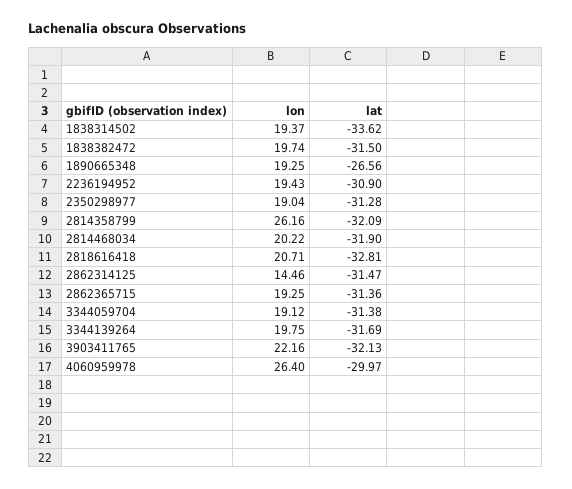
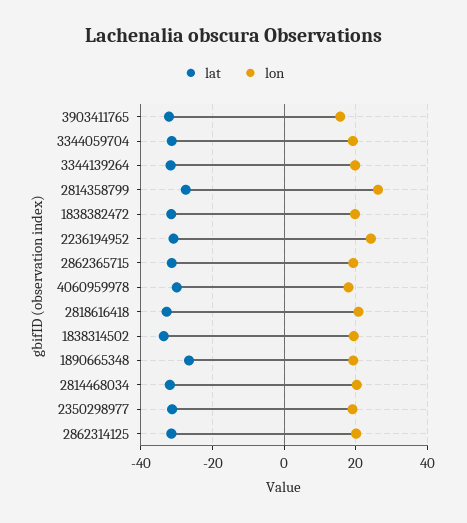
lon, 2236194952: 19.43 -> 24
lat, 2814358799: -32.09 -> -28
lon, 2862314125: 14.46 -> 20
lon, 3903411765: 22.16 -> 16
lon, 4060959978: 26.4 -> 18

